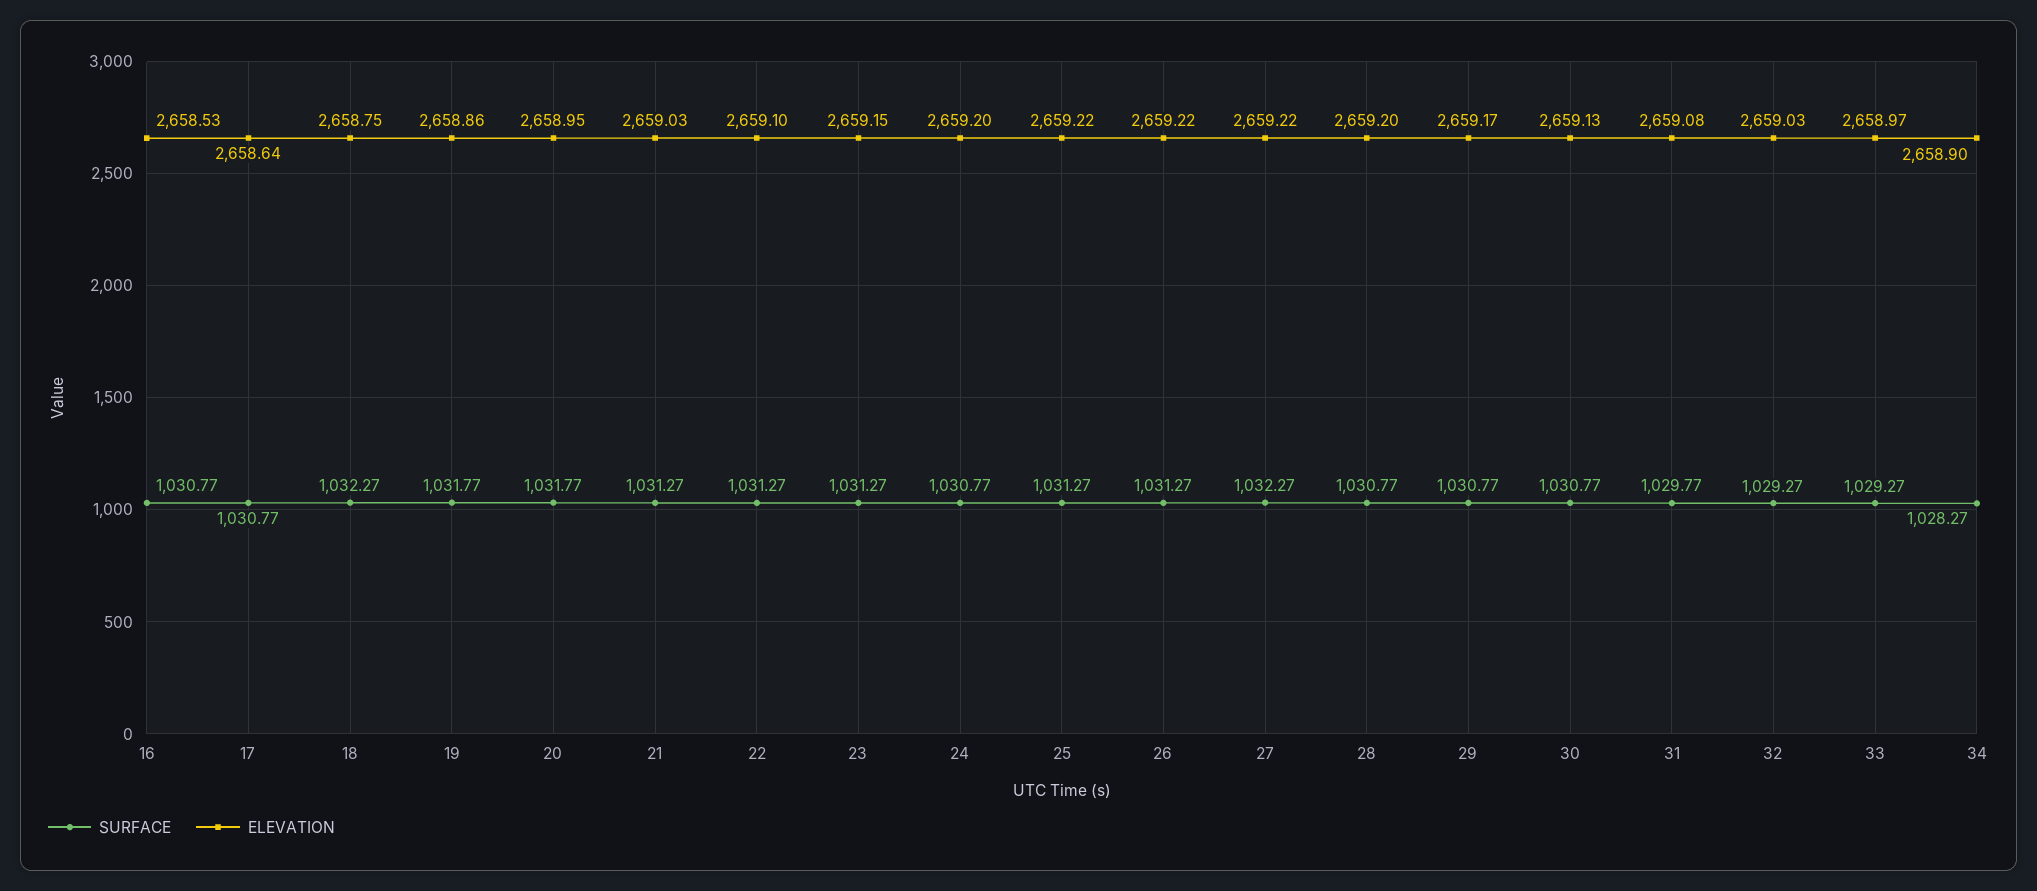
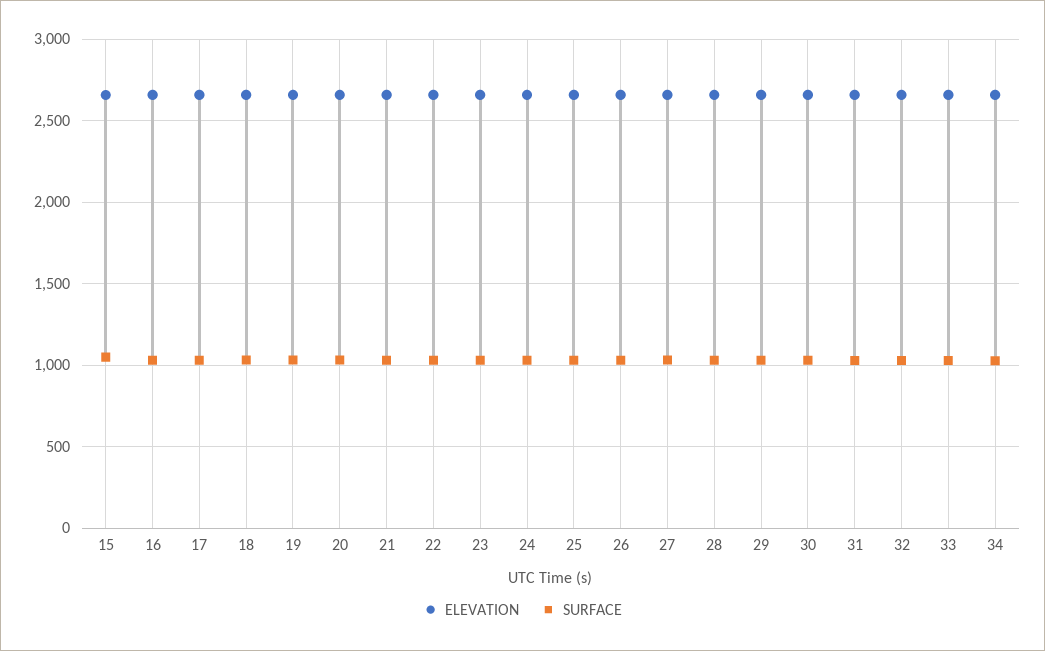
ELEVATION, 15: none -> 2650
SURFACE, 15: none -> 1050

